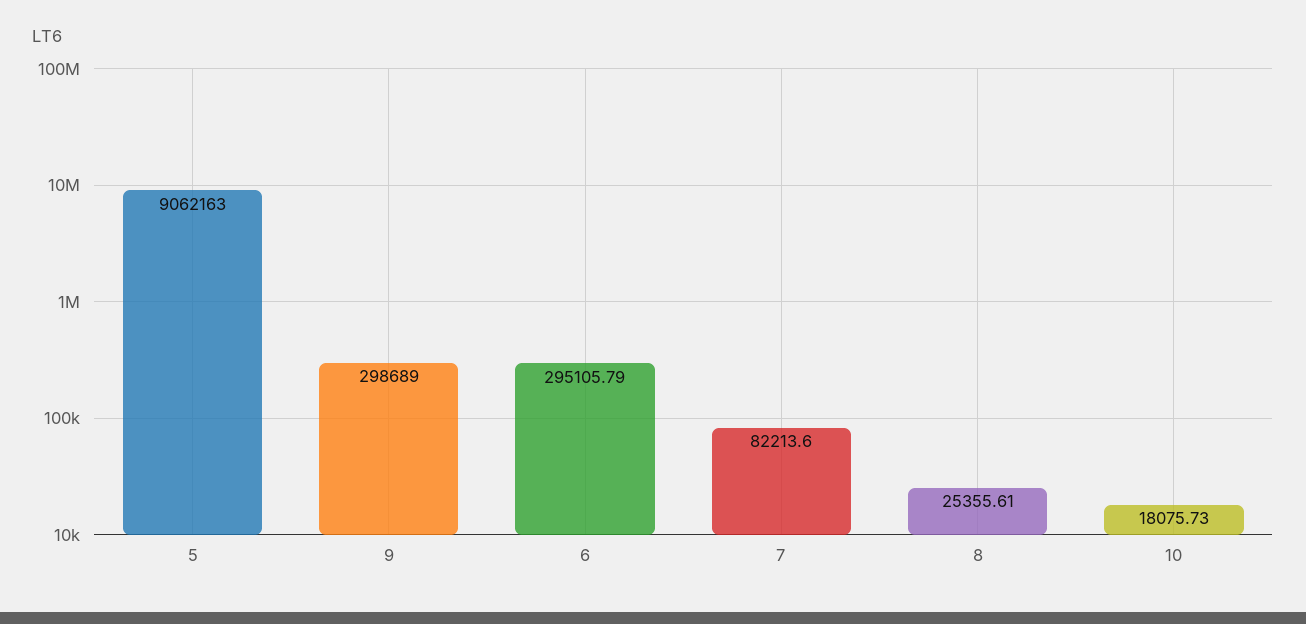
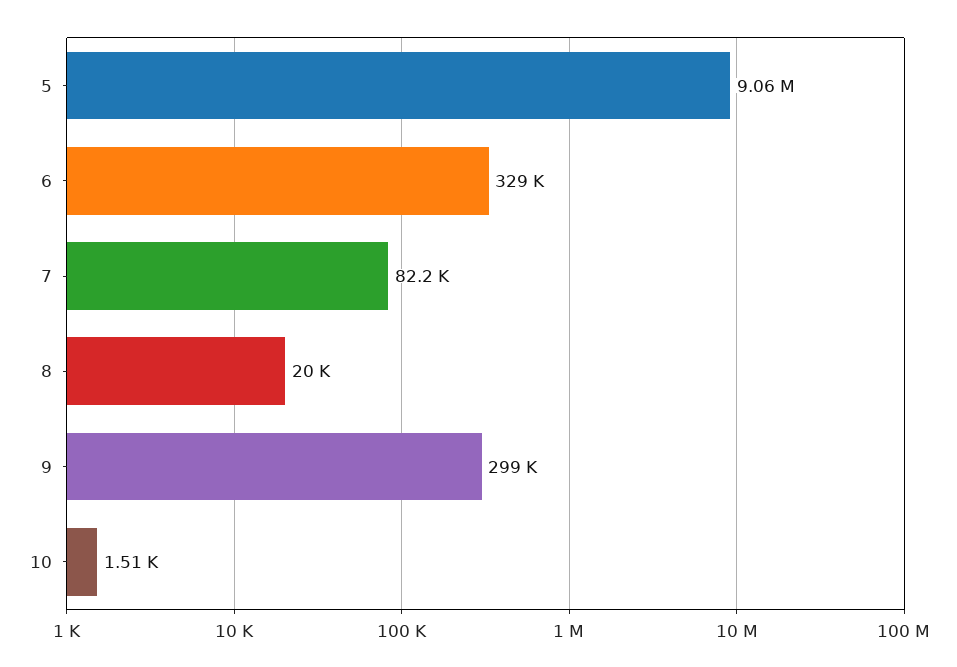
6: 295105.79 -> 329000
8: 25355.61 -> 20000
10: 18075.73 -> 1510

